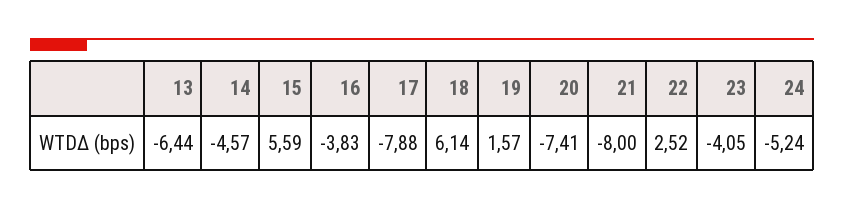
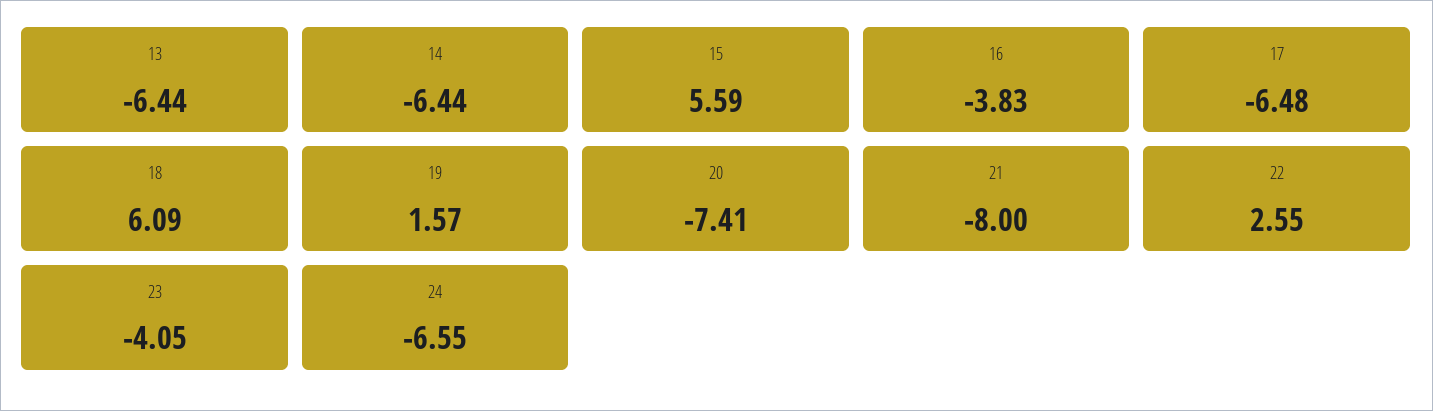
14: -4.57 -> -6.44
17: -7.88 -> -6.48
18: 6.14 -> 6.09
22: 2.52 -> 2.55
24: -5.24 -> -6.55

